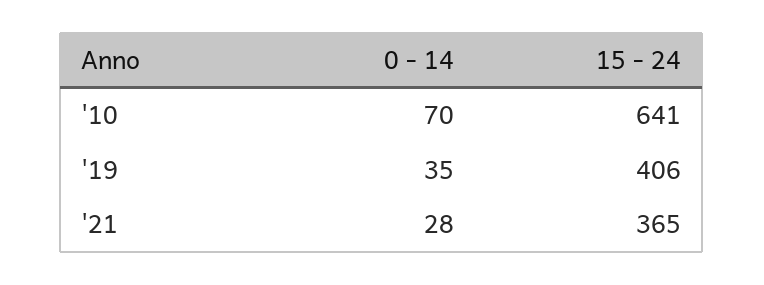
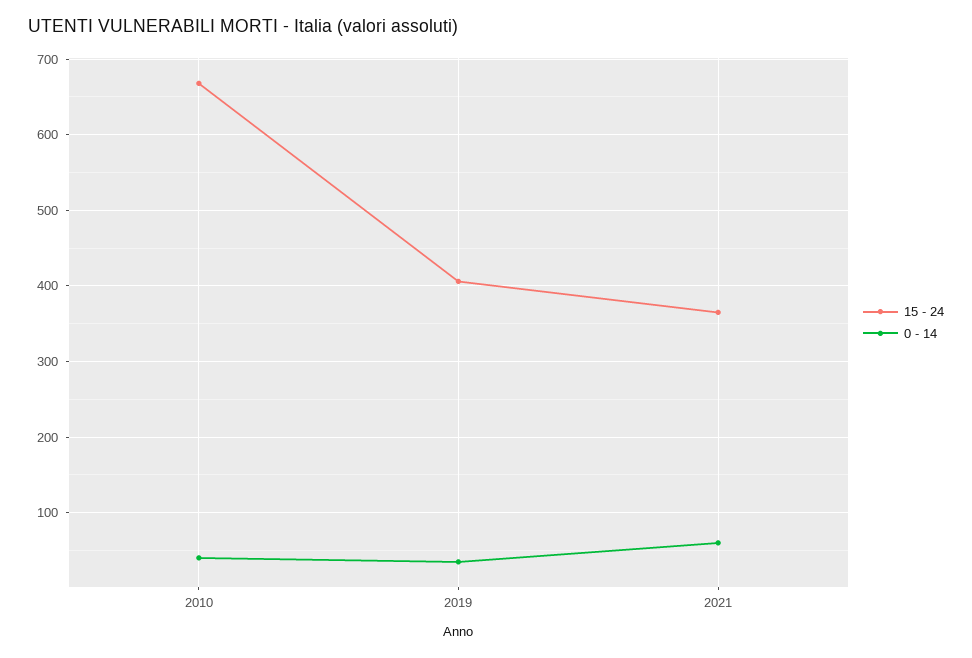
0 - 14, '10: 70 -> 40
15 - 24, '10: 641 -> 670
0 - 14, '21: 28 -> 60

